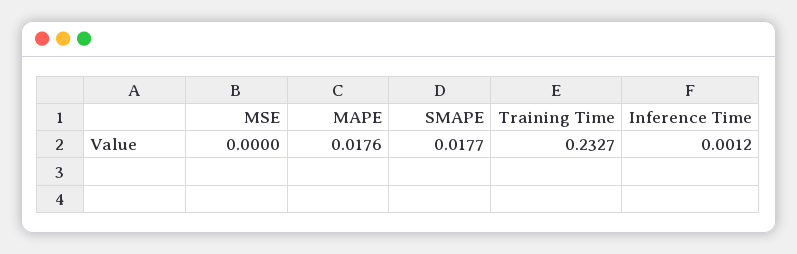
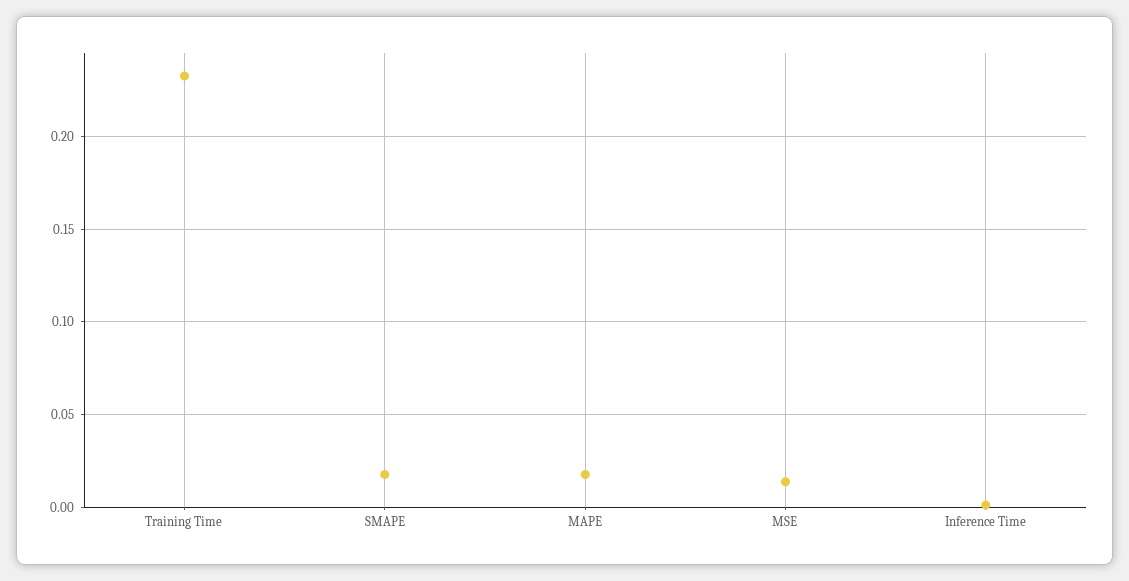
MSE: 0 -> 0.015

